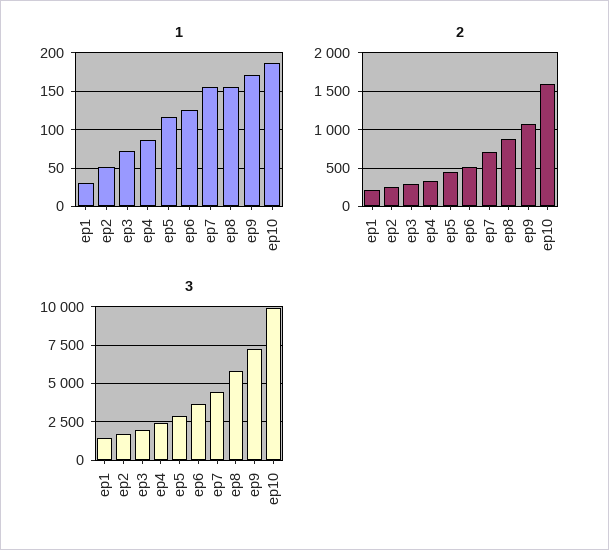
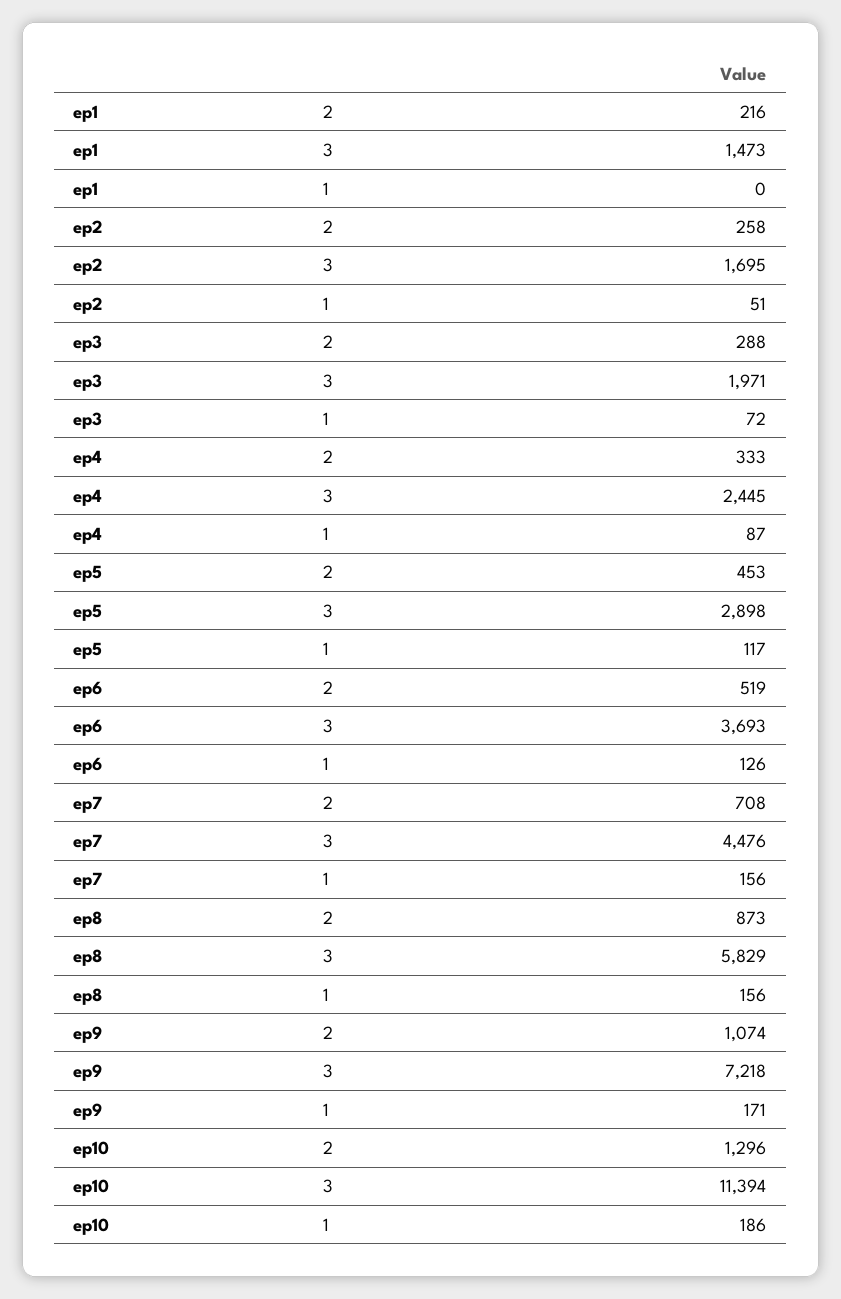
1, ep1: 30 -> 0
2, ep10: 1600 -> 1296
3, ep10: 10000 -> 11394

